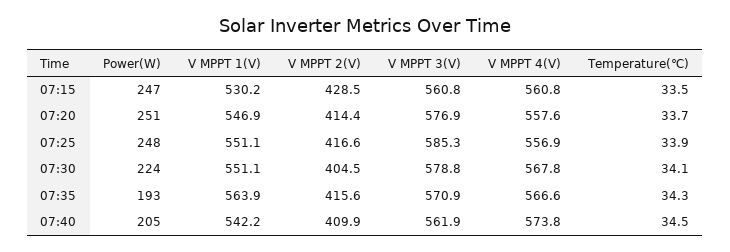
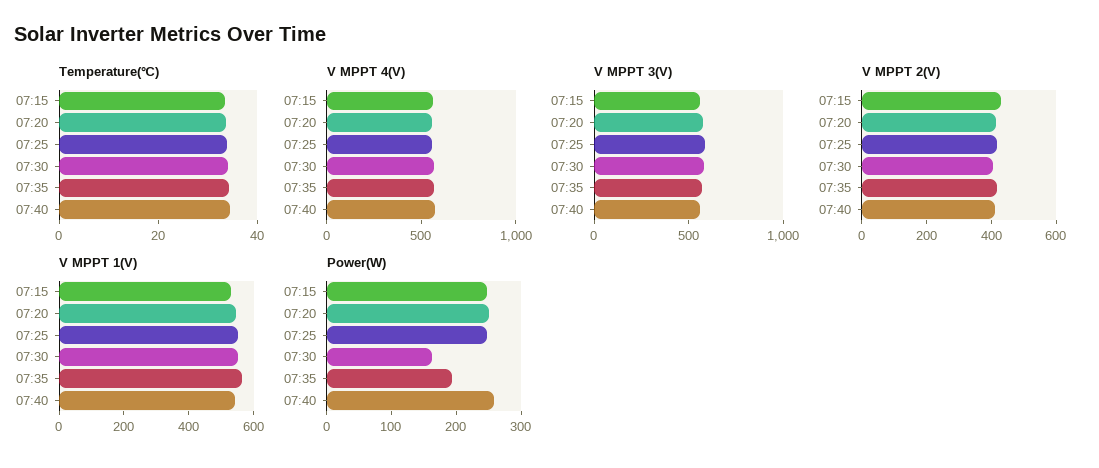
Power(W), 07:30: 224 -> 160
Power(W), 07:40: 205 -> 260

